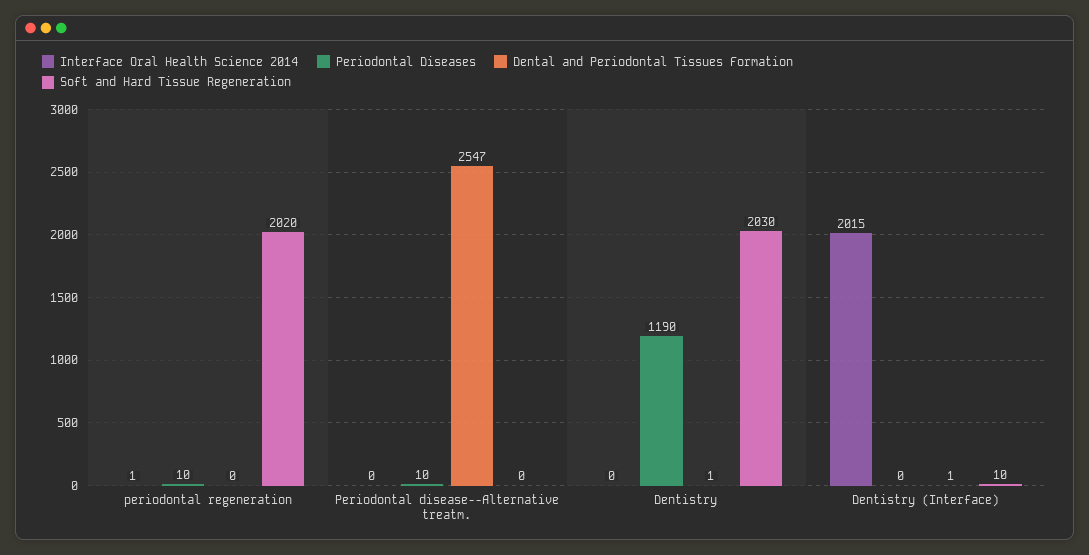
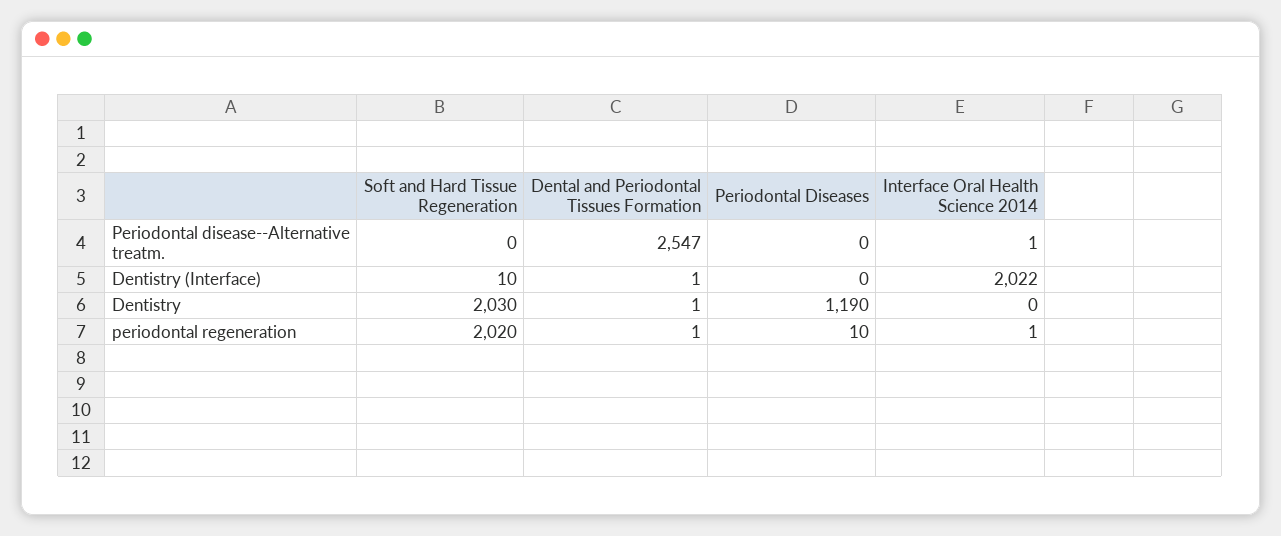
Dental and Periodontal Tissues Formation, periodontal regeneration: 0 -> 1
Interface Oral Health Science 2014, Periodontal disease--Alternative treatm.: 0 -> 1
Periodontal Diseases, Periodontal disease--Alternative treatm.: 10 -> 0
Interface Oral Health Science 2014, Dentistry (Interface): 2015 -> 2022

